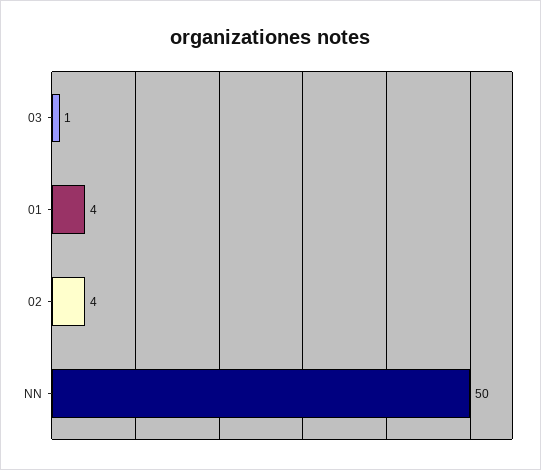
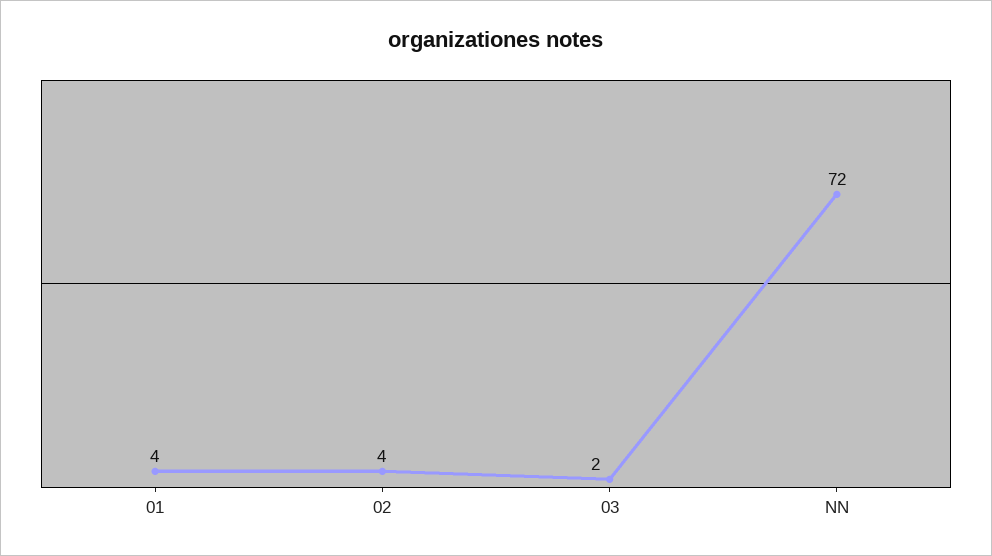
03: 1 -> 2
NN: 50 -> 72

